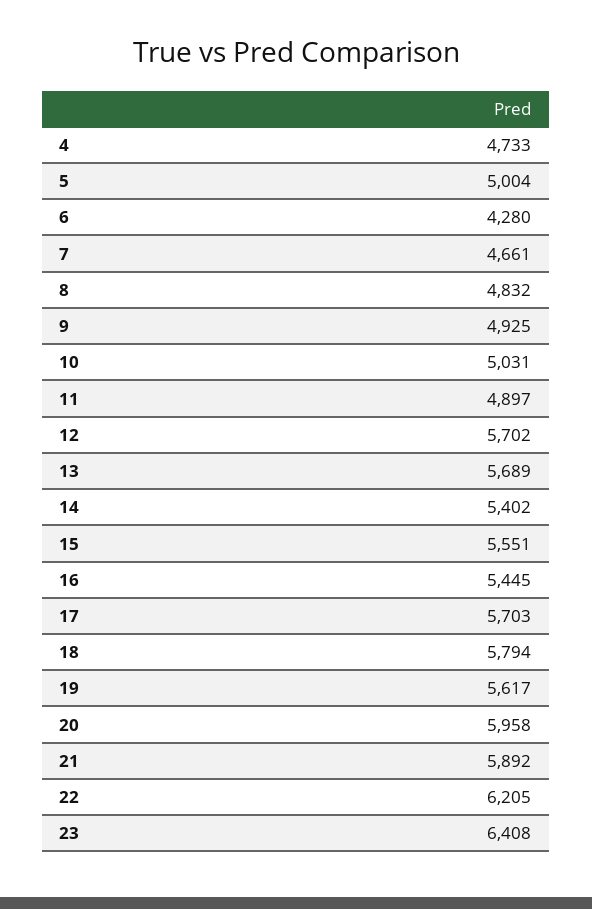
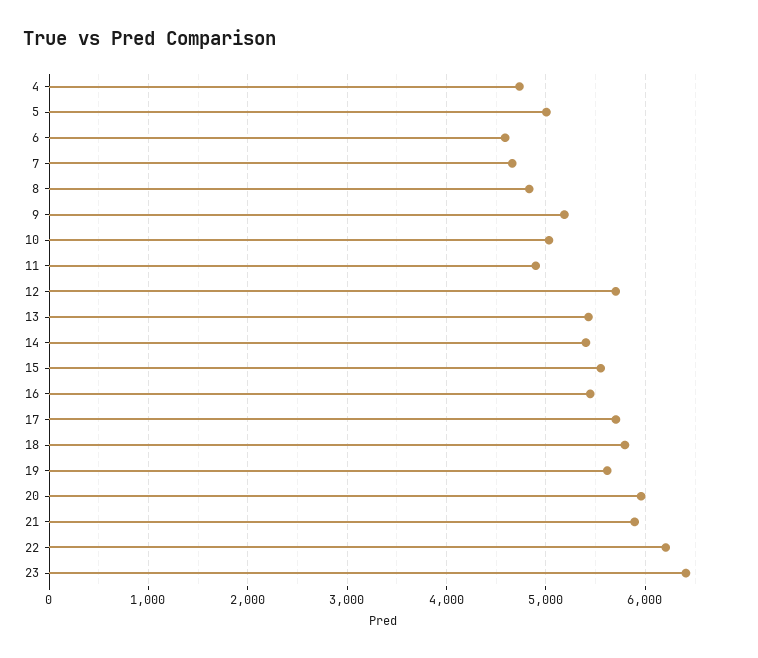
6: 4280 -> 4600
9: 4925 -> 5200
13: 5689 -> 5400

